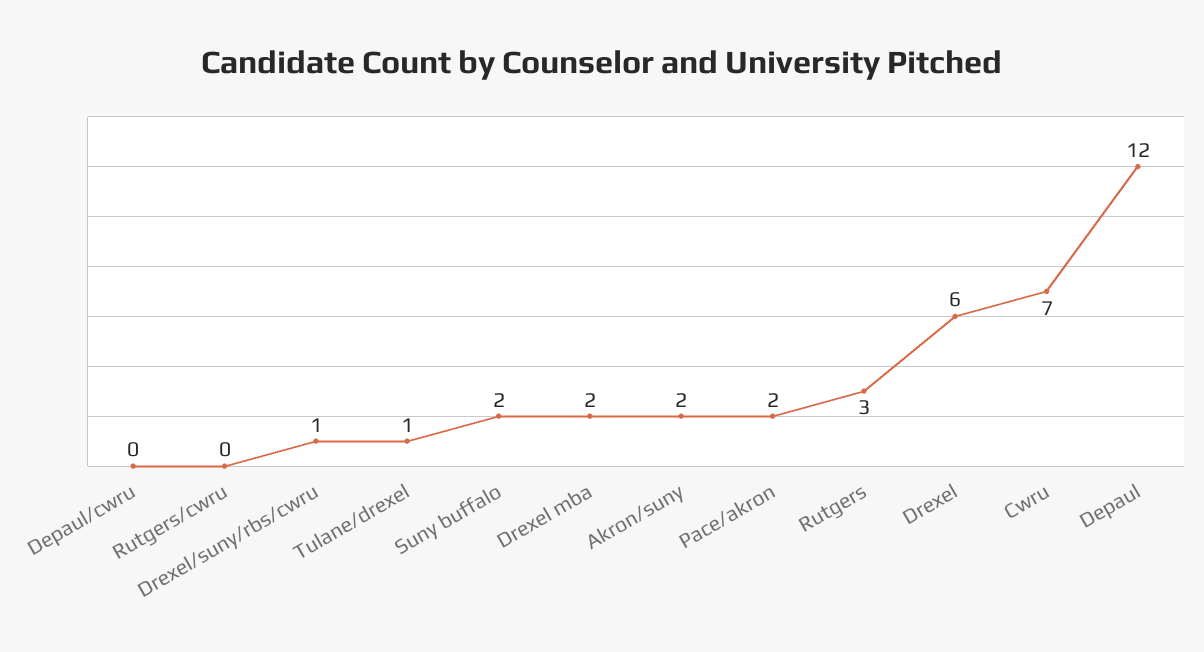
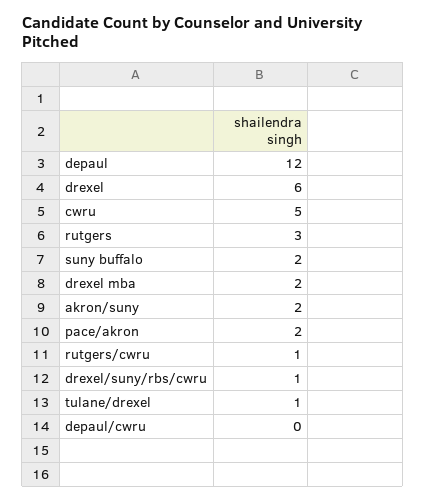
Rutgers/cwru: 0 -> 1
Cwru: 7 -> 5

